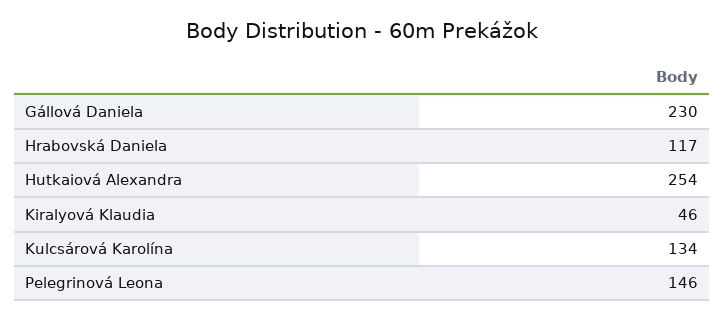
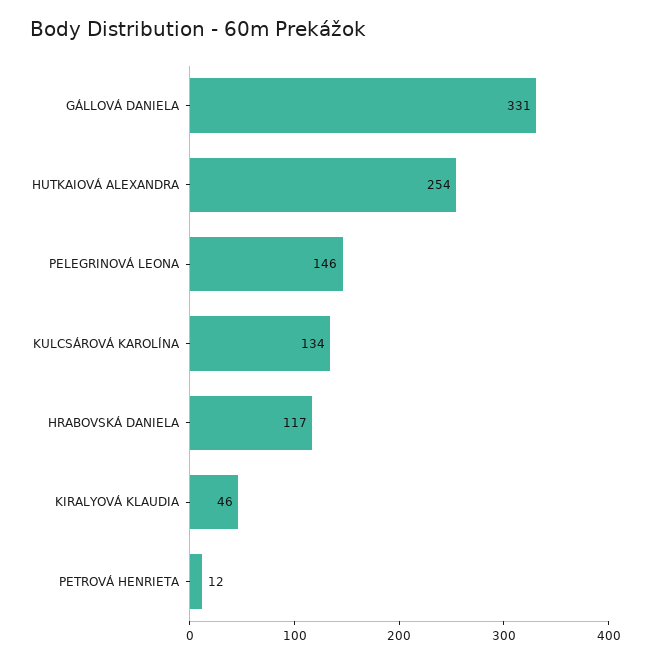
Gállová Daniela: 230 -> 331
PETROVÁ HENRIETA: none -> 12

